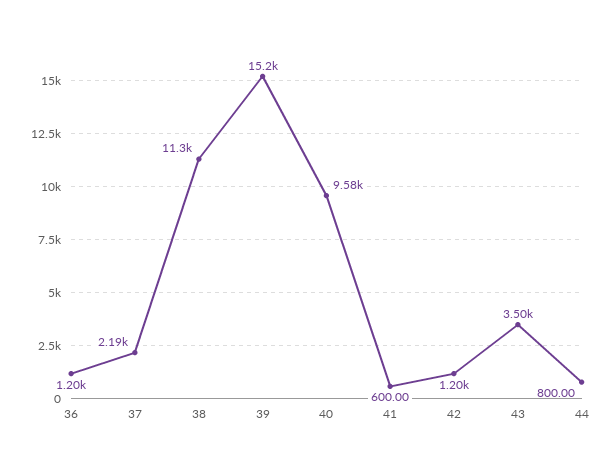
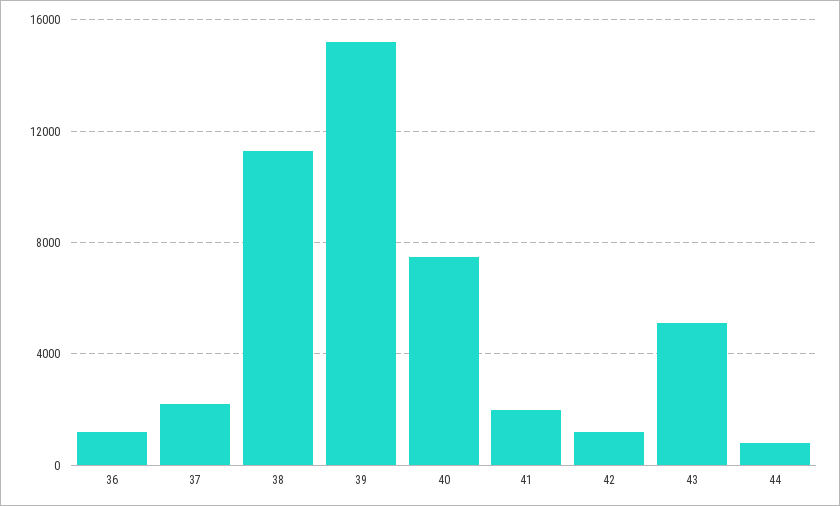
40: 9580 -> 7500
41: 600 -> 2000
43: 3500 -> 5000

